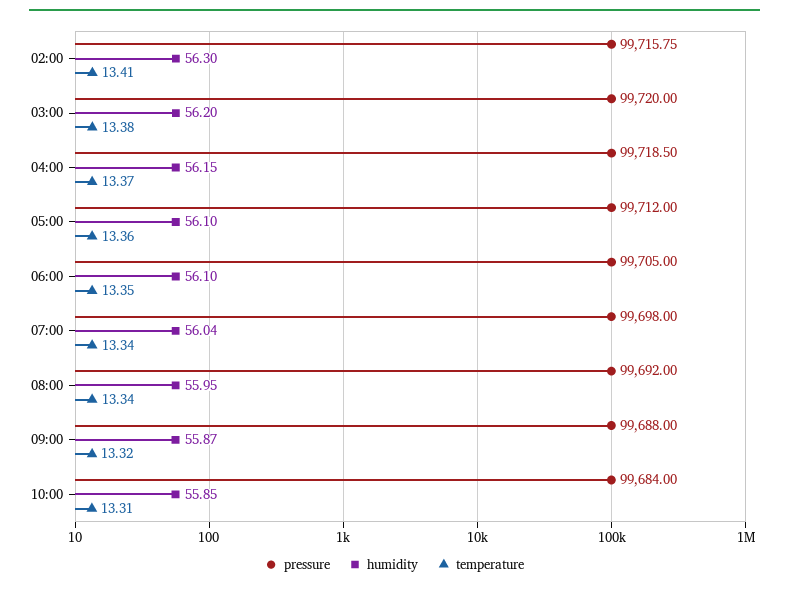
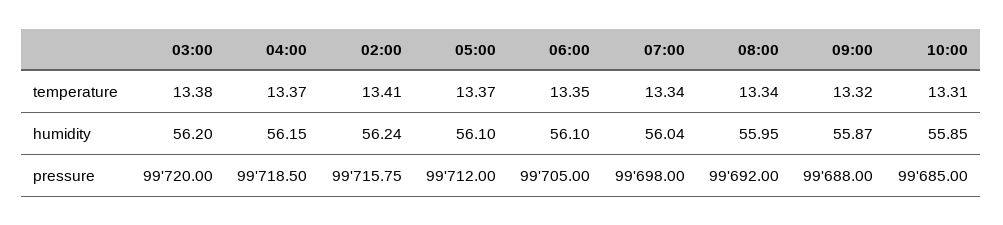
humidity, 02:00: 56.3 -> 56.24
temperature, 05:00: 13.36 -> 13.37
pressure, 10:00: 99684 -> 99685

